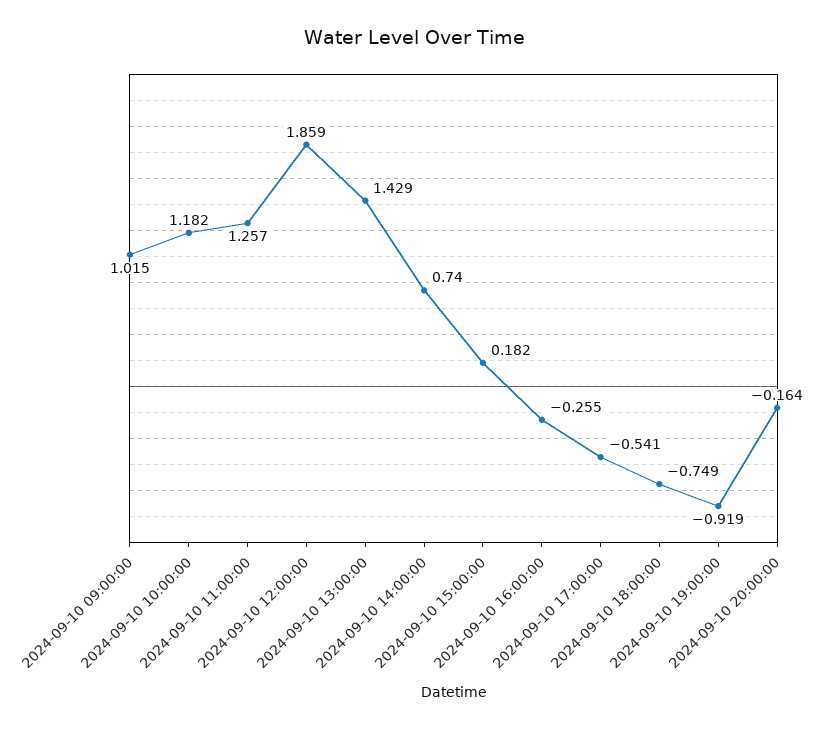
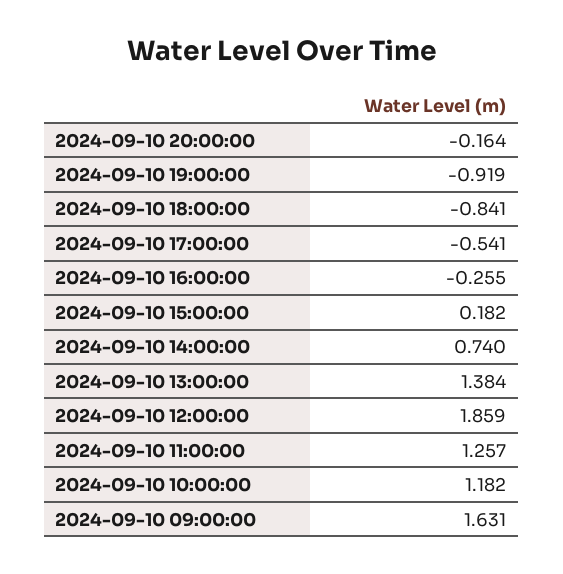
2024-09-10 09:00:00: 1.015 -> 1.631
2024-09-10 13:00:00: 1.429 -> 1.384
2024-09-10 18:00:00: -0.749 -> -0.841

